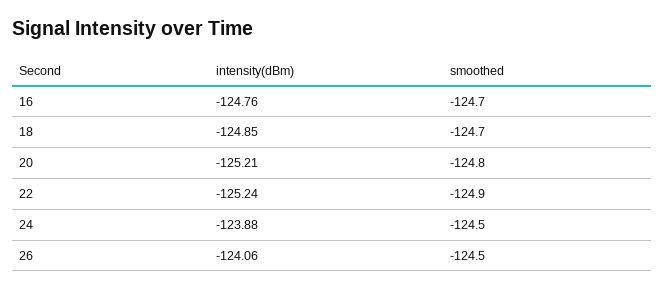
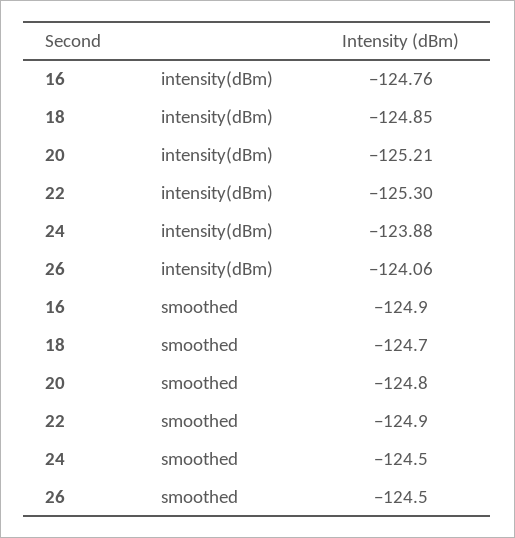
smoothed, 16: -124.7 -> -124.9
intensity(dBm), 22: -125.24 -> -125.3

